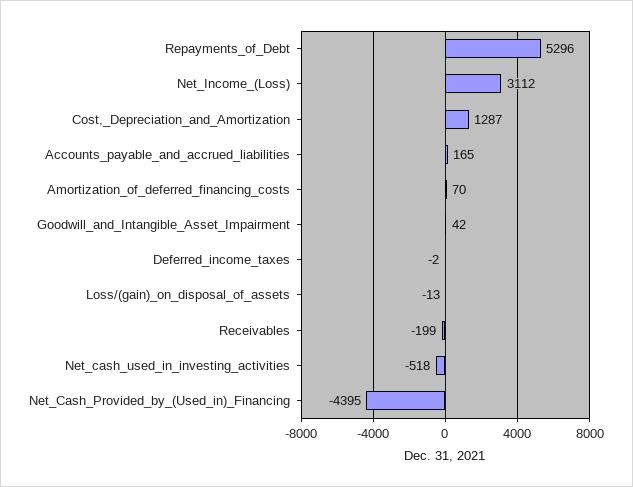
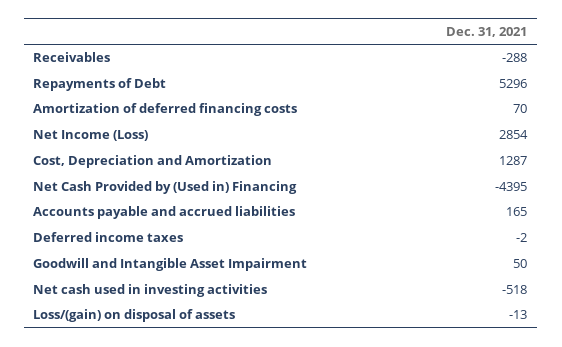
Net_Income_(Loss): 3112 -> 2854
Goodwill_and_Intangible_Asset_Impairment: 42 -> 50
Receivables: -199 -> -288

